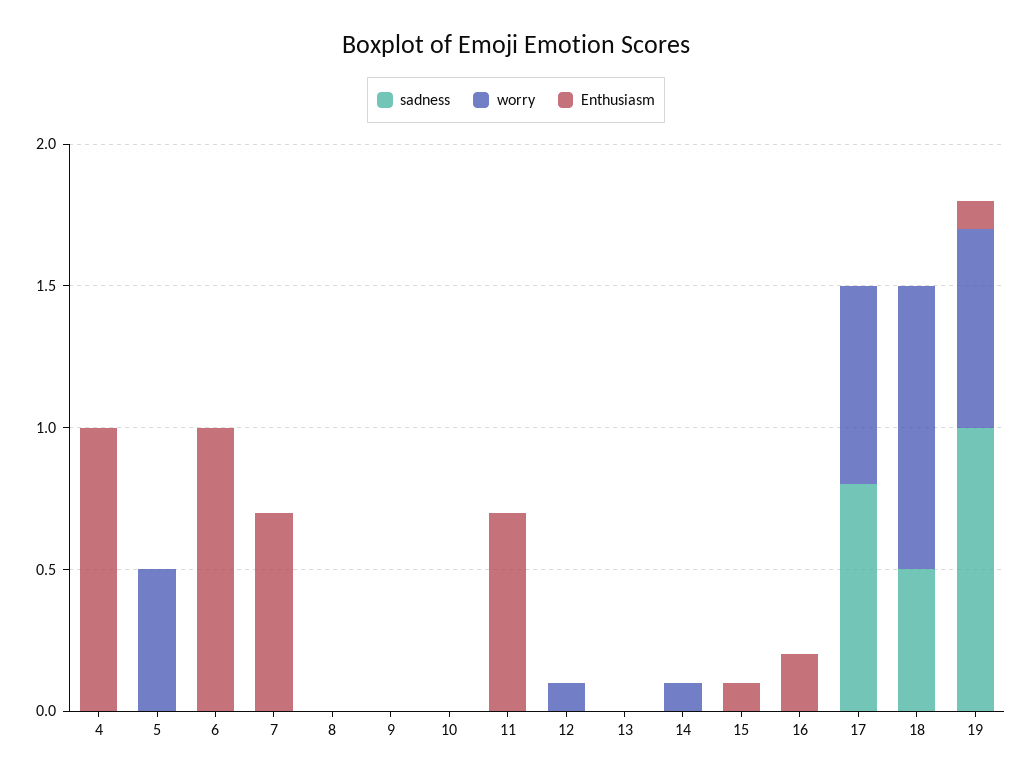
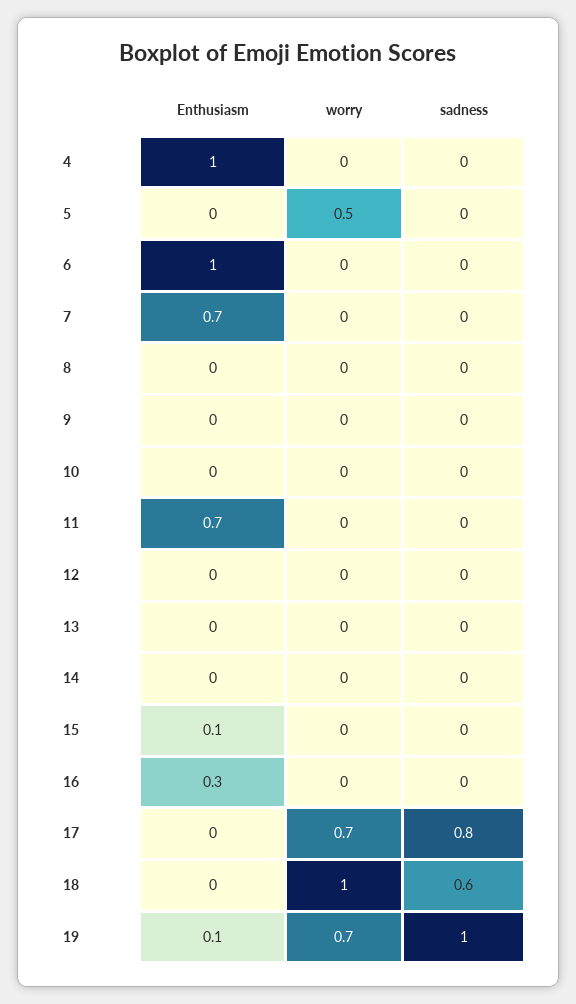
worry, 12: 0.1 -> 0
worry, 14: 0.1 -> 0
Enthusiasm, 16: 0.2 -> 0.3
sadness, 18: 0.5 -> 0.6

